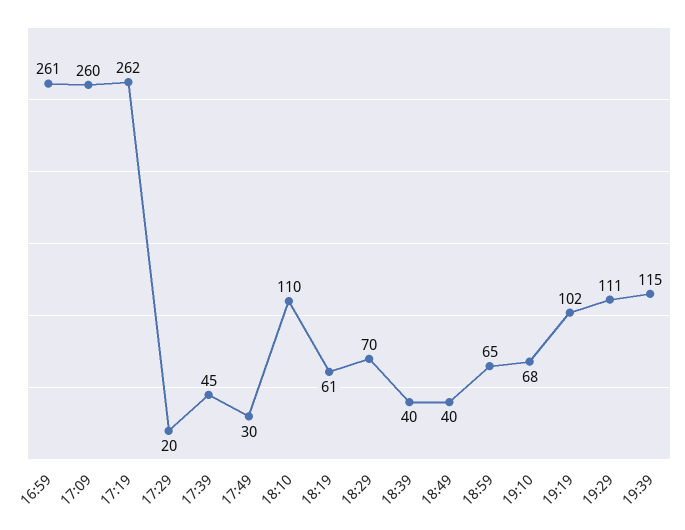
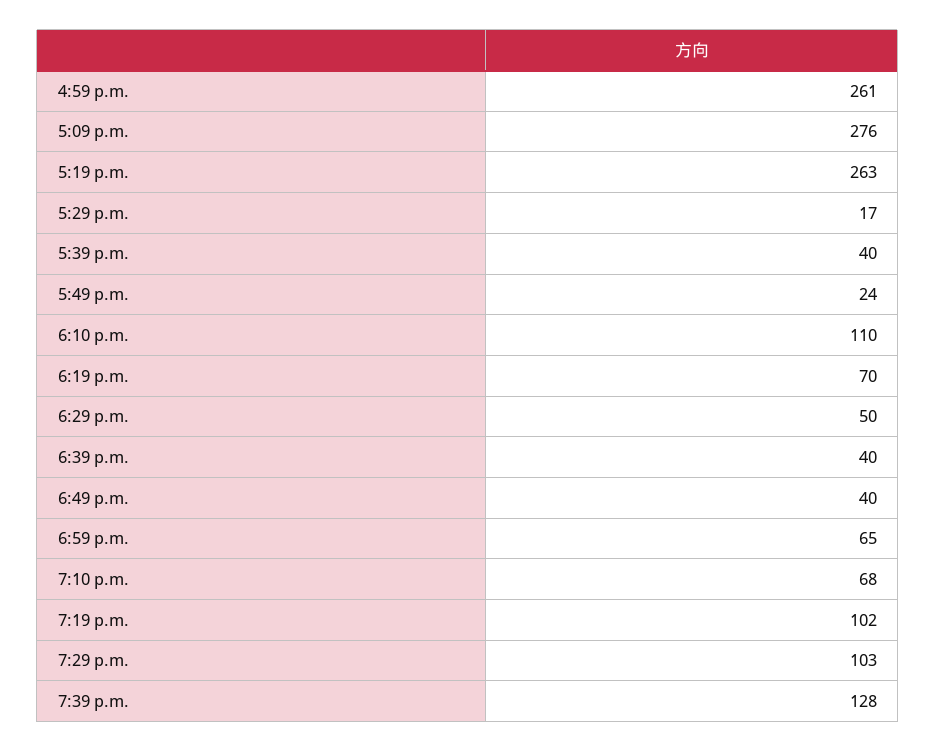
17:09: 260 -> 276
17:19: 262 -> 263
17:29: 20 -> 17
17:39: 45 -> 40
17:49: 30 -> 24
18:19: 61 -> 70
18:29: 70 -> 50
19:29: 111 -> 103
19:39: 115 -> 128

